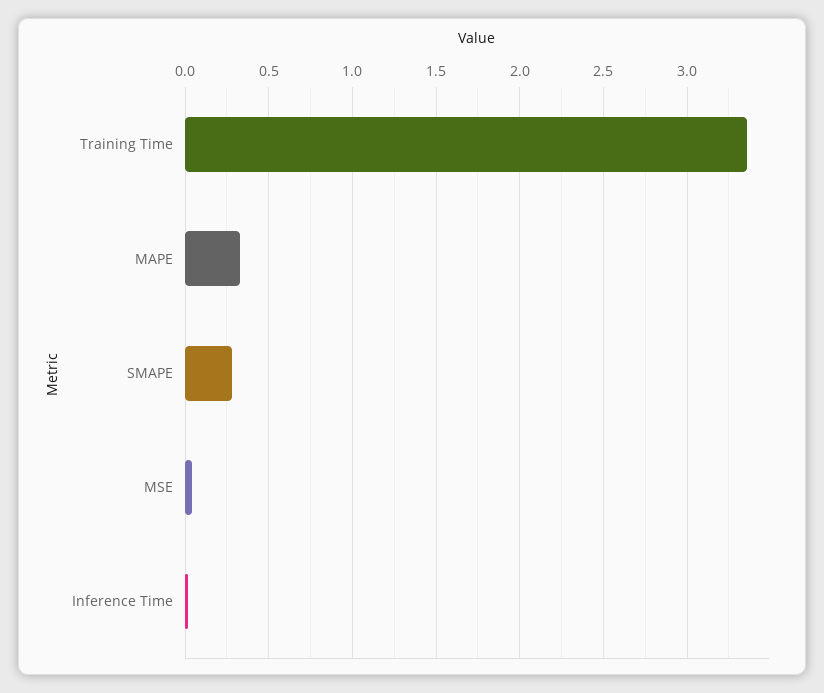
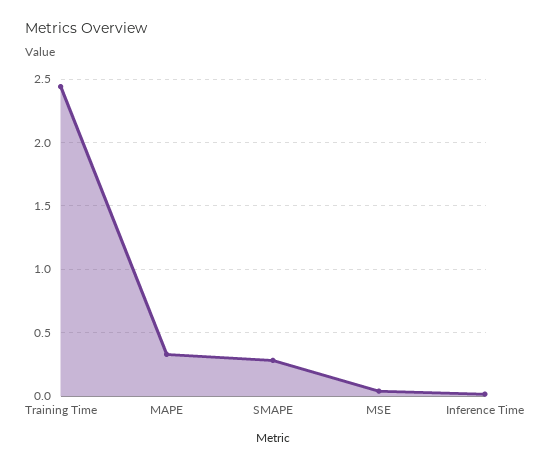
Training Time: 3.35 -> 2.45

